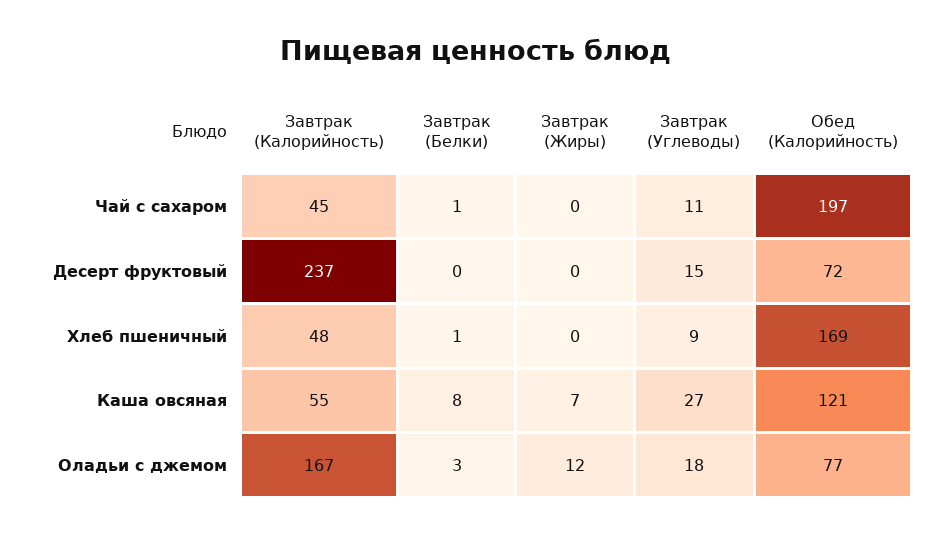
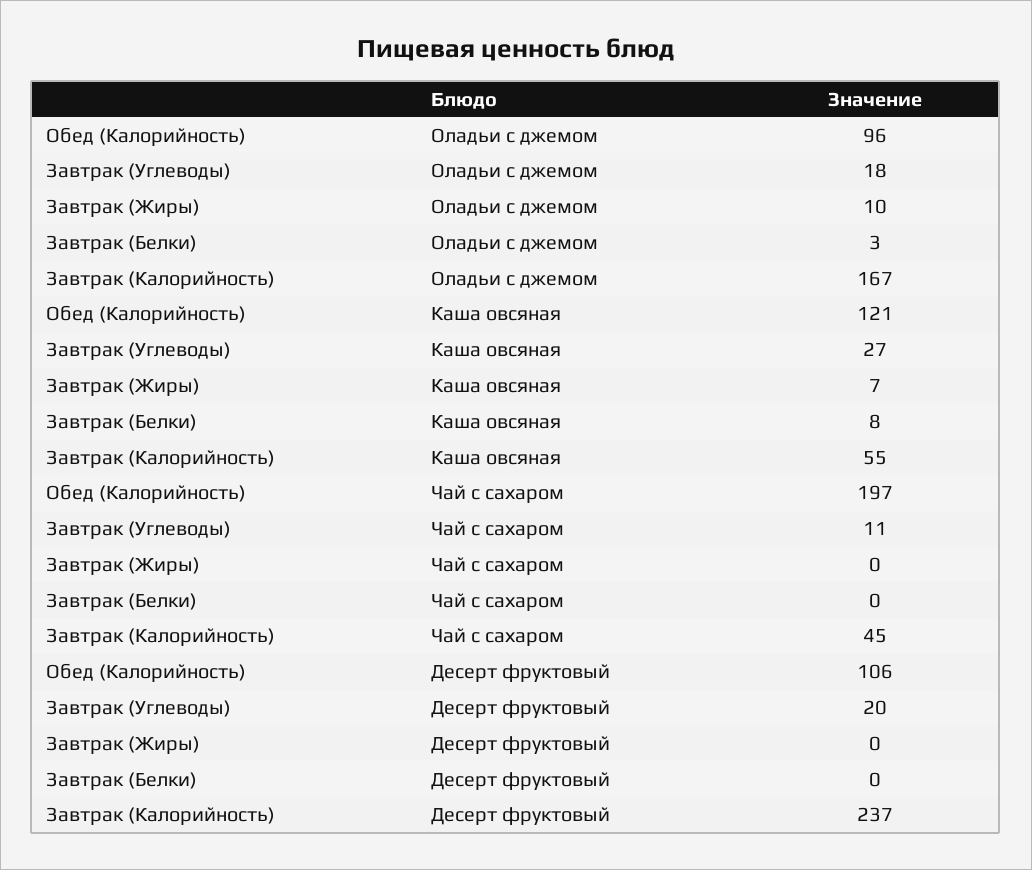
Завтрак (Белки), Чай с сахаром: 1 -> 0
Завтрак (Углеводы), Десерт фруктовый: 15 -> 20
Обед (Калорийность), Десерт фруктовый: 72 -> 106
Завтрак (Калорийность), Хлеб пшеничный: 48 -> none
Завтрак (Белки), Хлеб пшеничный: 1 -> none
Завтрак (Жиры), Хлеб пшеничный: 0 -> none
Завтрак (Углеводы), Хлеб пшеничный: 9 -> none
Обед (Калорийность), Хлеб пшеничный: 169 -> none
Завтрак (Жиры), Оладьи с джемом: 12 -> 10
Обед (Калорийность), Оладьи с джемом: 77 -> 96

